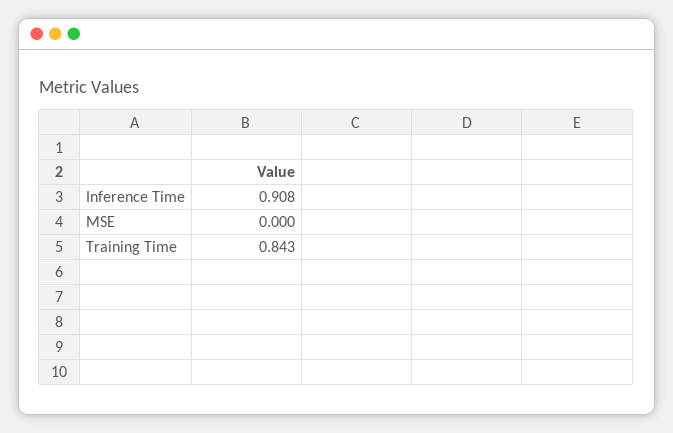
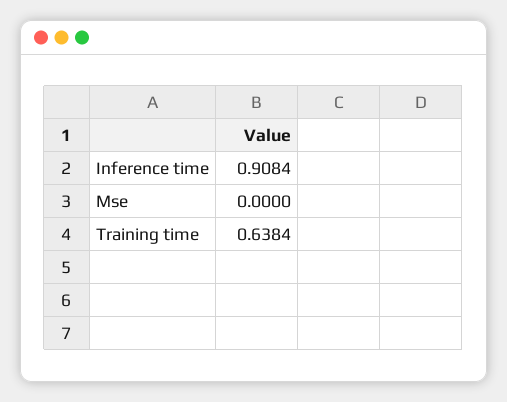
Training Time: 0.843 -> 0.6384

